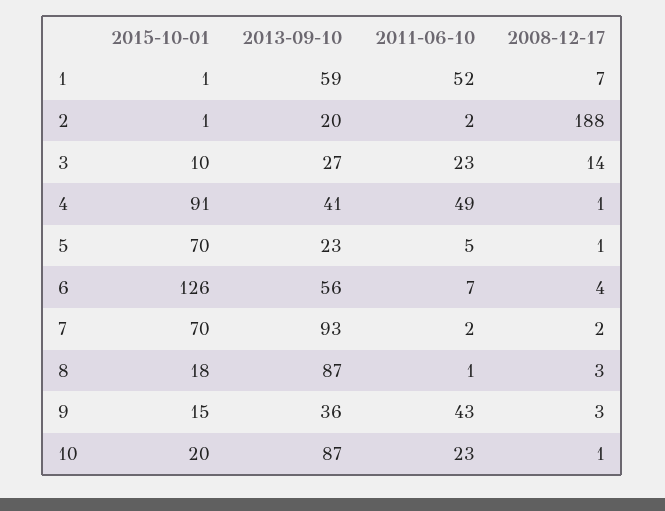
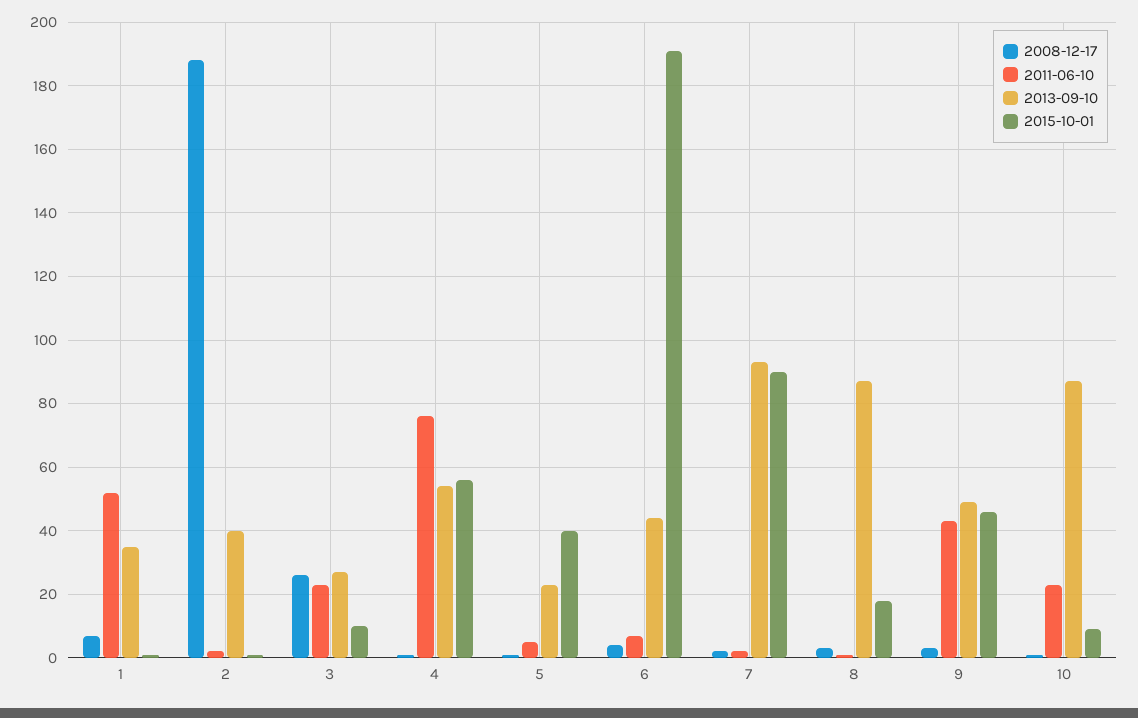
2013-09-10, 1: 59 -> 35
2013-09-10, 2: 20 -> 40
2008-12-17, 3: 14 -> 25
2015-10-01, 4: 91 -> 55
2013-09-10, 4: 41 -> 55
2011-06-10, 4: 49 -> 75
2015-10-01, 5: 70 -> 40
2015-10-01, 6: 126 -> 190
2013-09-10, 6: 56 -> 45
2015-10-01, 7: 70 -> 90
2015-10-01, 9: 15 -> 45
2013-09-10, 9: 36 -> 50
2015-10-01, 10: 20 -> 10

